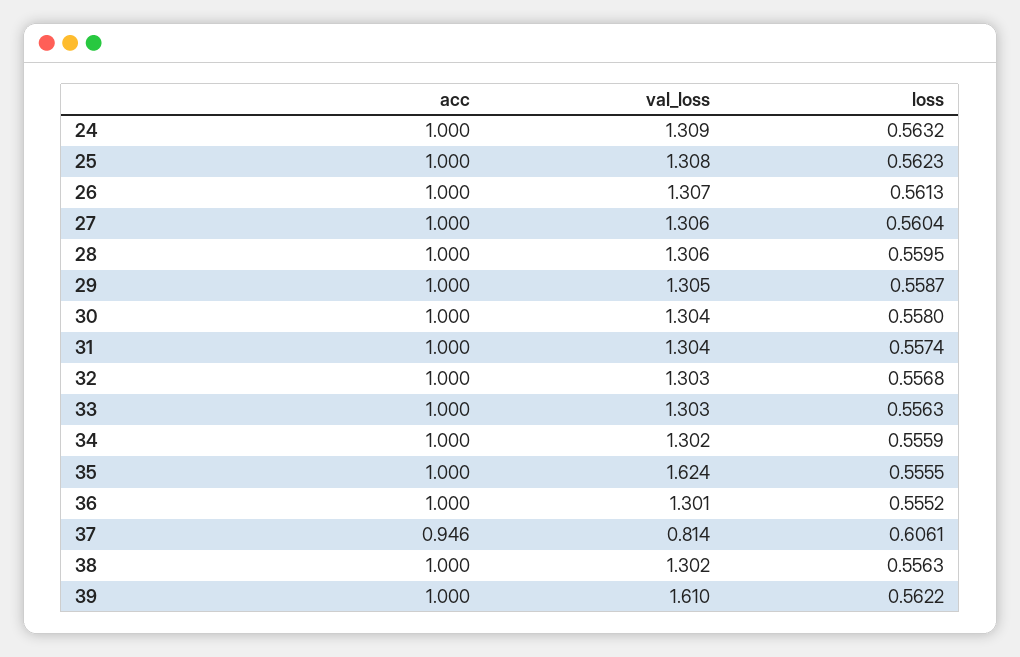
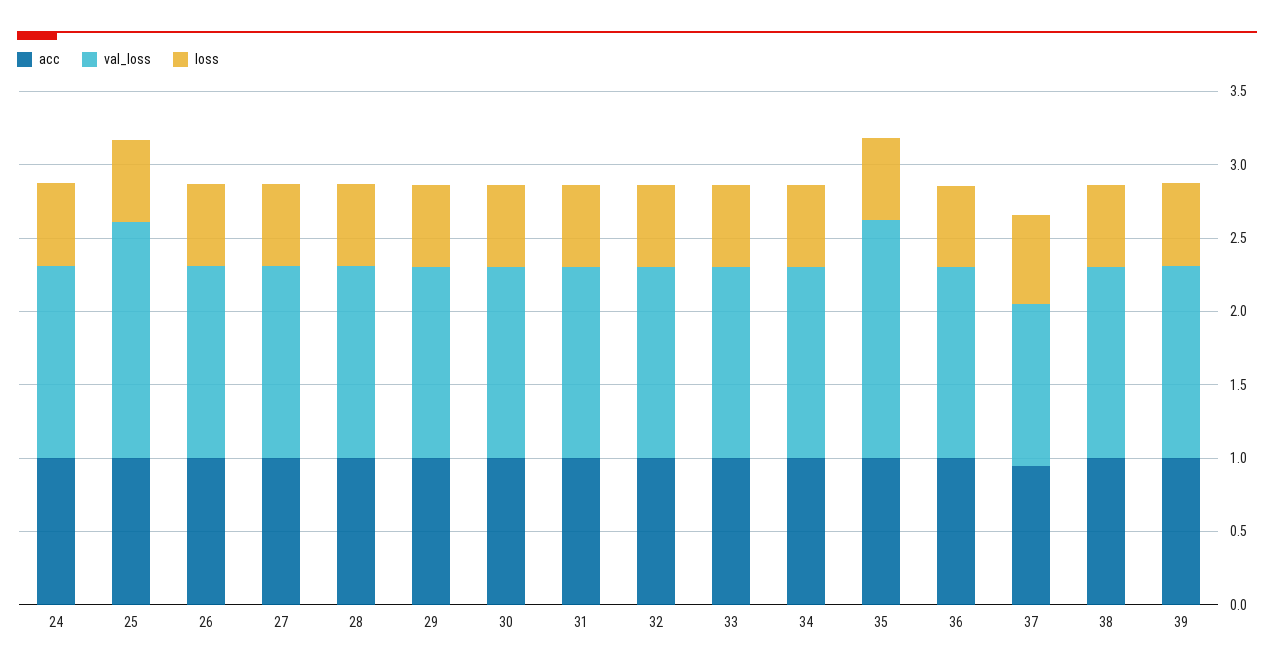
val_loss, 25: 1.308 -> 1.6
val_loss, 37: 0.814 -> 1.1
val_loss, 39: 1.61 -> 1.3

